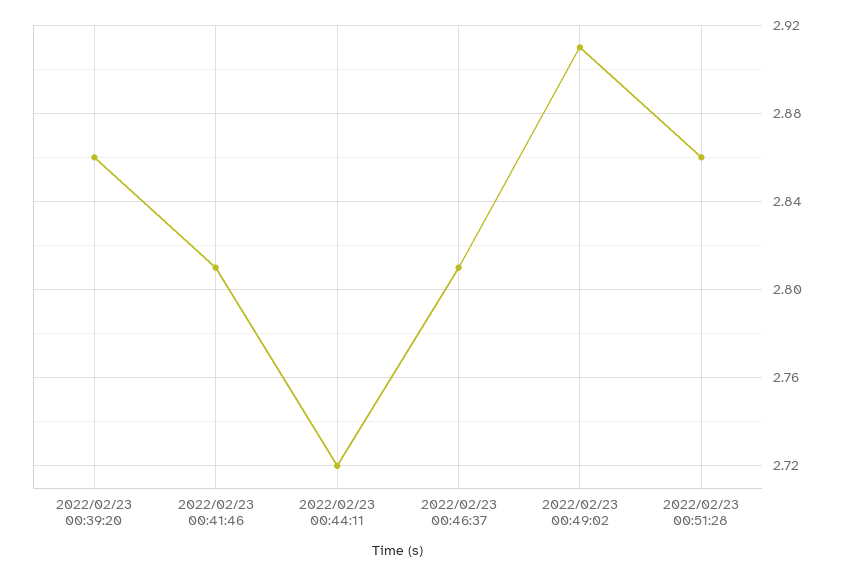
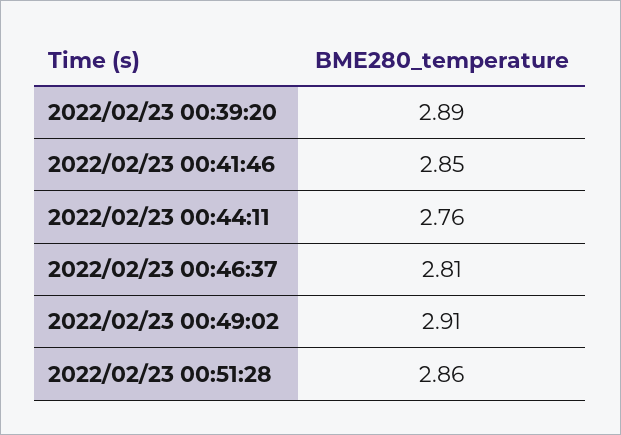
2022/02/23 00:39:20: 2.86 -> 2.89
2022/02/23 00:41:46: 2.81 -> 2.85
2022/02/23 00:44:11: 2.72 -> 2.76

